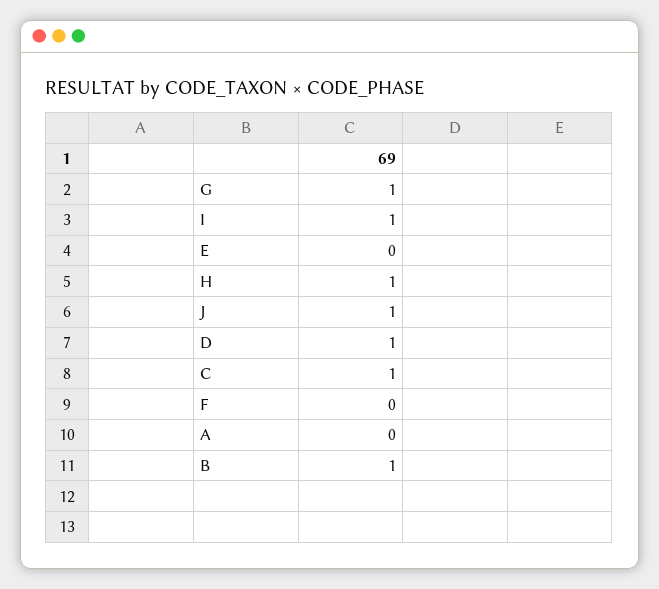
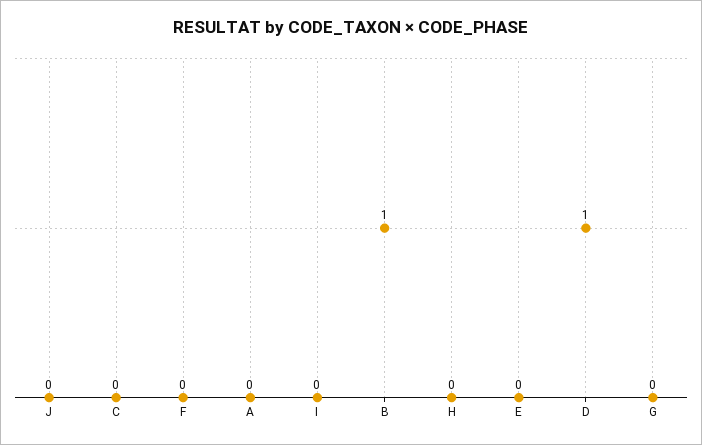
G: 1 -> 0
I: 1 -> 0
H: 1 -> 0
J: 1 -> 0
C: 1 -> 0

